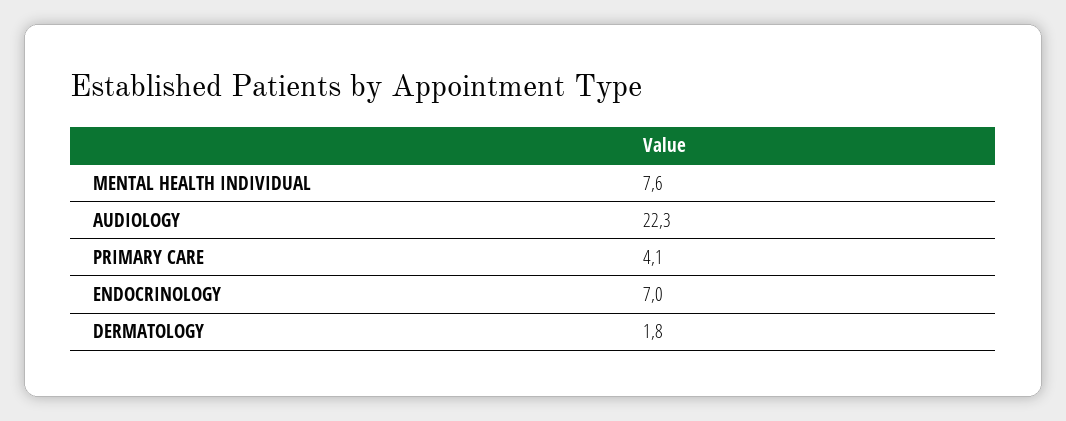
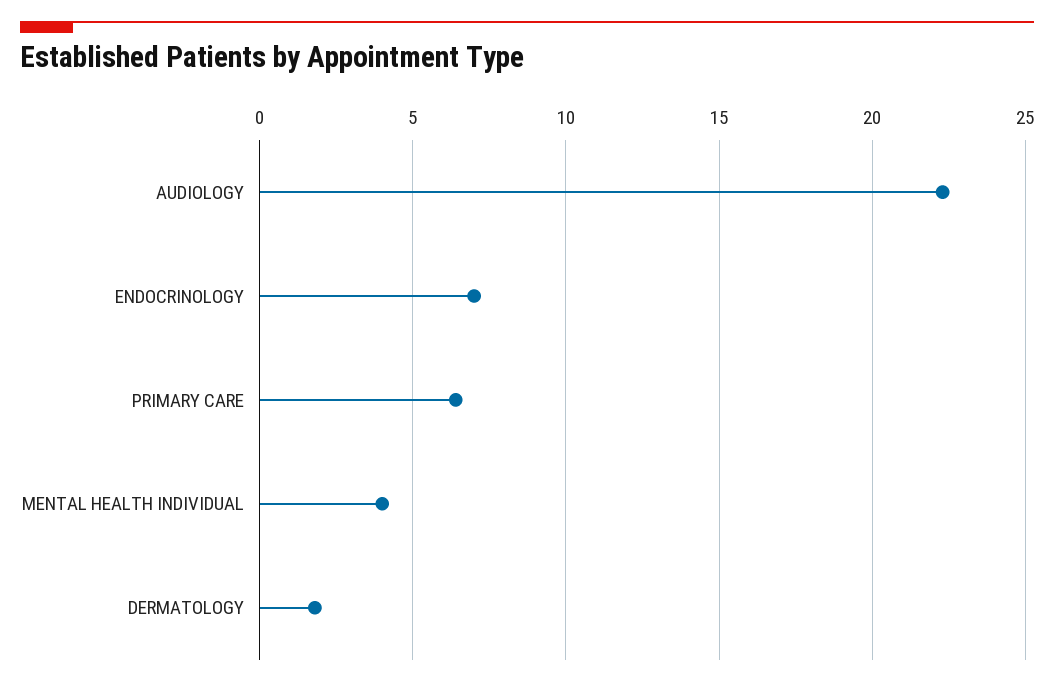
MENTAL HEALTH INDIVIDUAL: 7.6 -> 4
PRIMARY CARE: 4.1 -> 6.5

